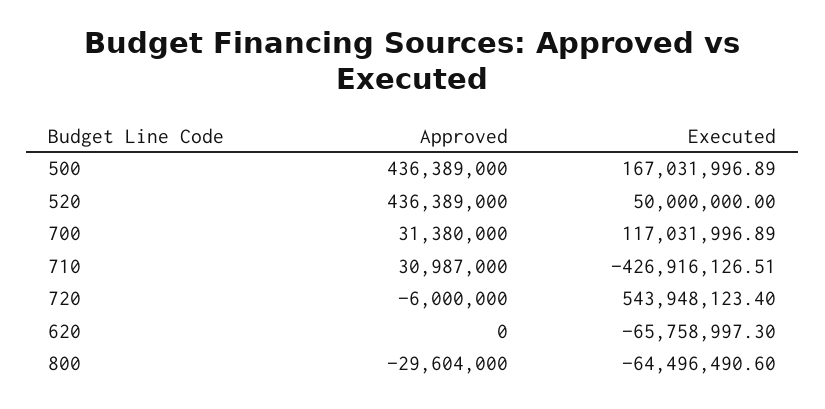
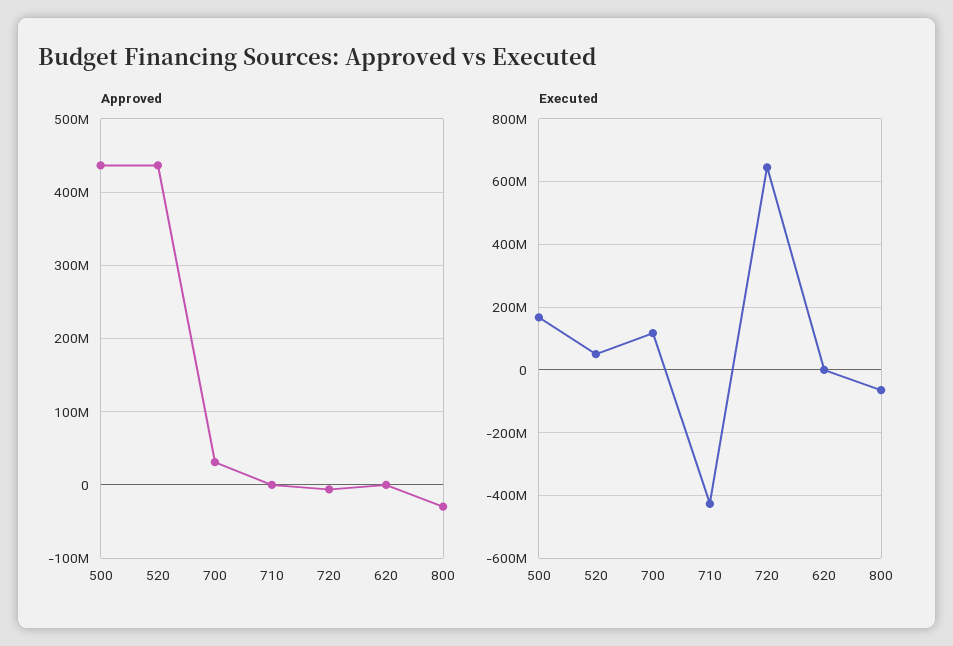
Approved, 710: 30987000 -> 0
Executed, 720: 543948123.4 -> 640000000
Executed, 620: -65758997.3 -> 0

